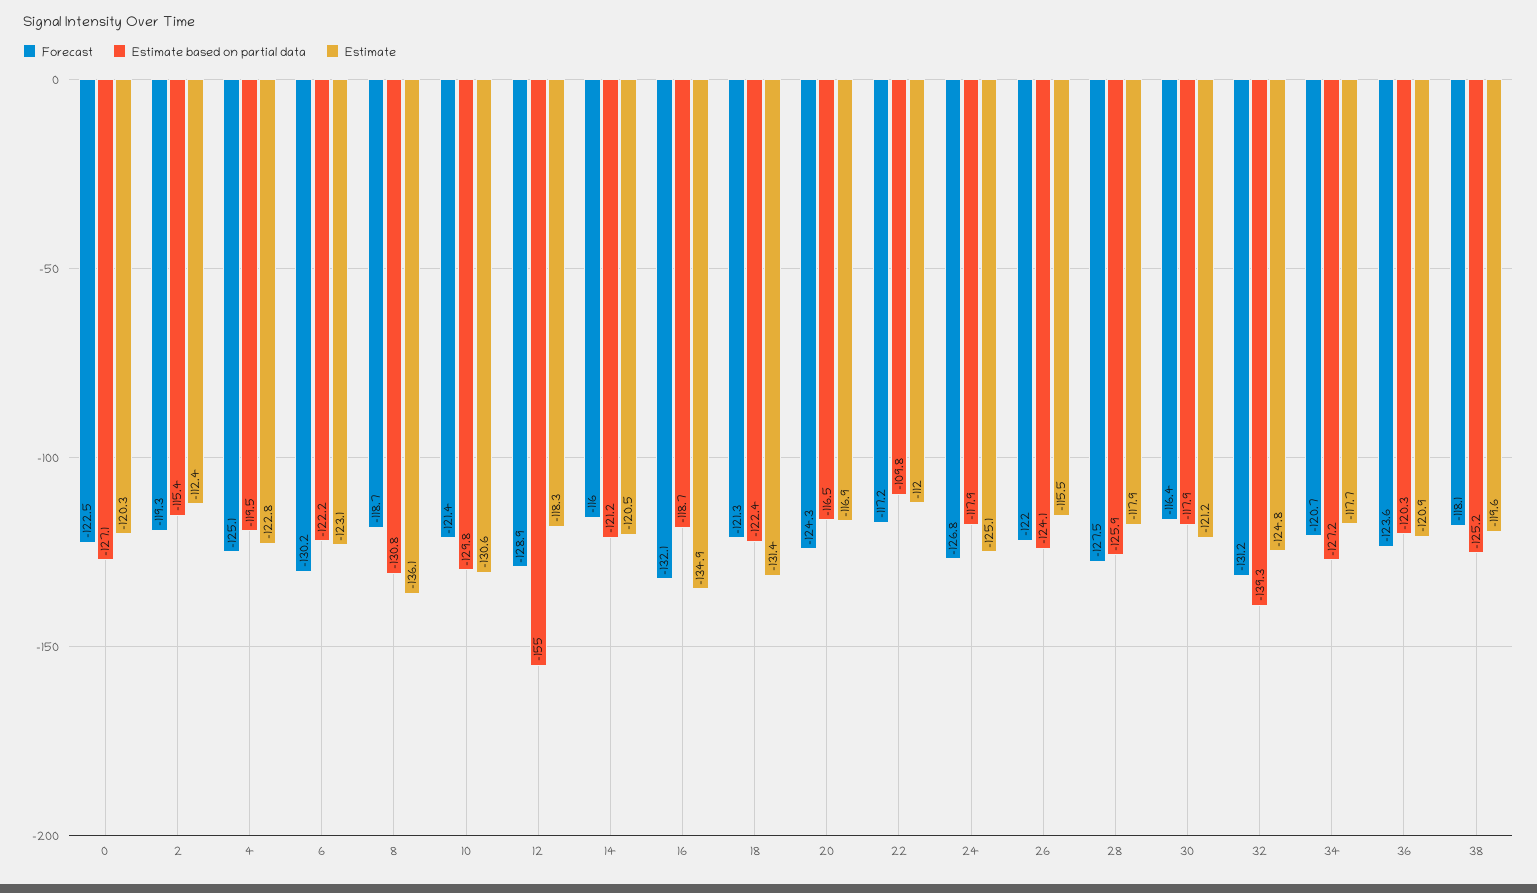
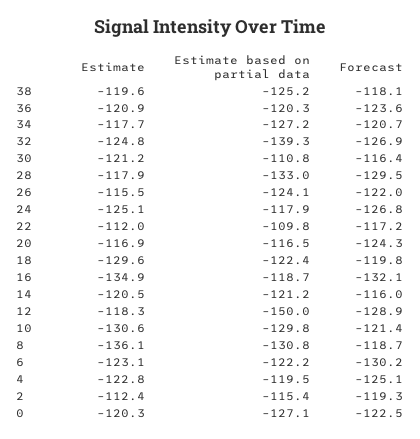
Estimate based on partial data, 12: -155 -> -150
Forecast, 18: -121.3 -> -119.8
Estimate, 18: -131.4 -> -129.6
Forecast, 28: -127.5 -> -129.5
Estimate based on partial data, 28: -125.9 -> -133
Estimate based on partial data, 30: -117.9 -> -110.8
Forecast, 32: -131.2 -> -126.9

